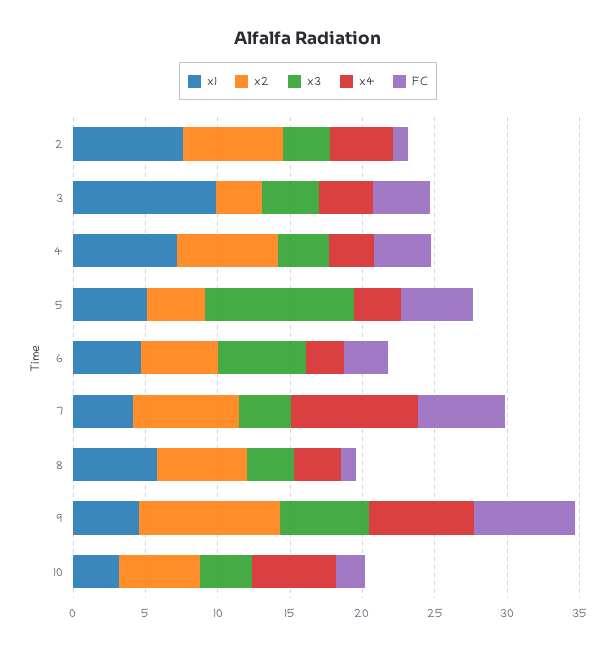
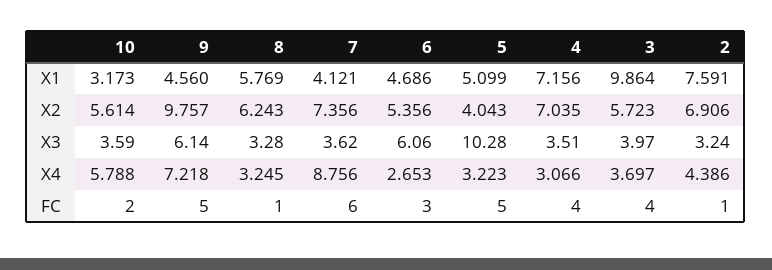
x2, 3: 3 -> 5.723
FC, 9: 7 -> 5

